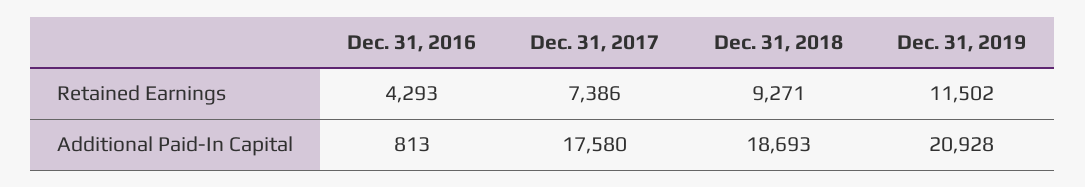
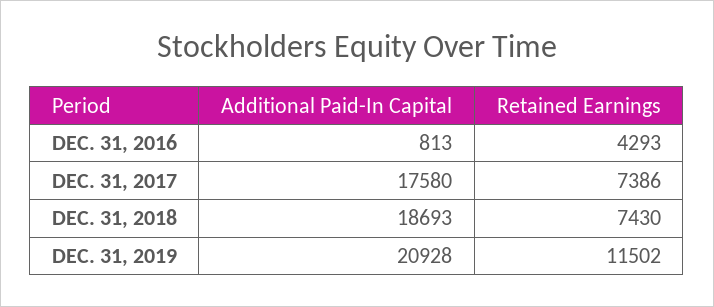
Dec. 31, 2018, Retained Earnings: 9271 -> 7430

